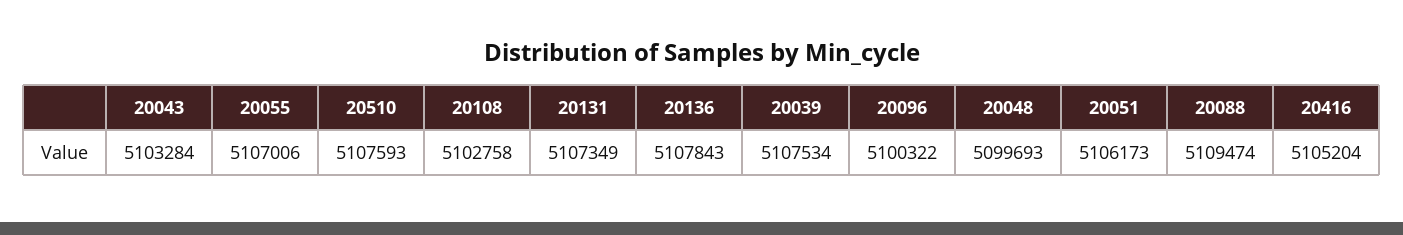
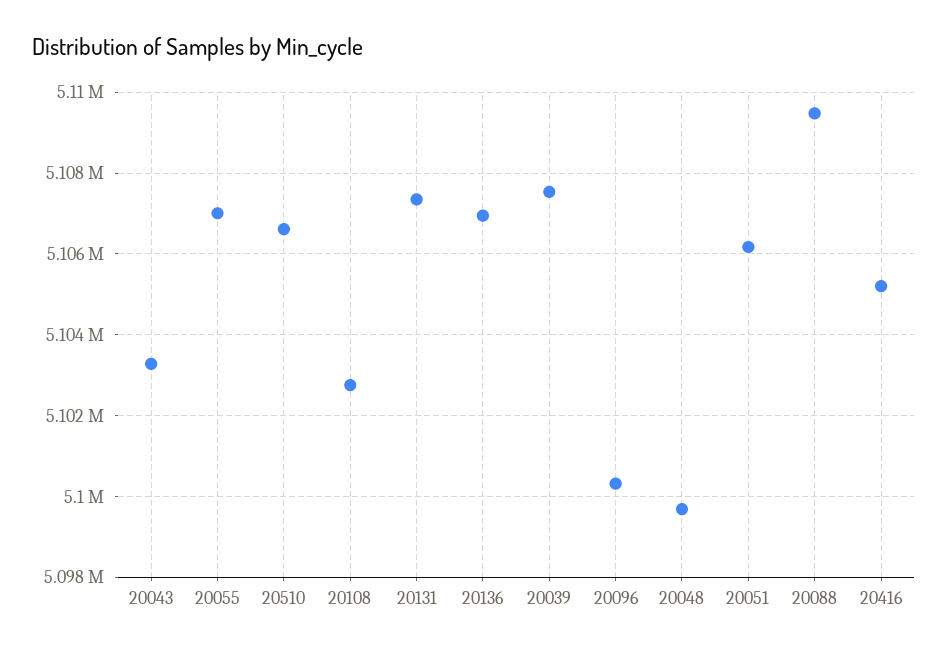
20510: 5107593 -> 5106600
20136: 5107843 -> 5107000

